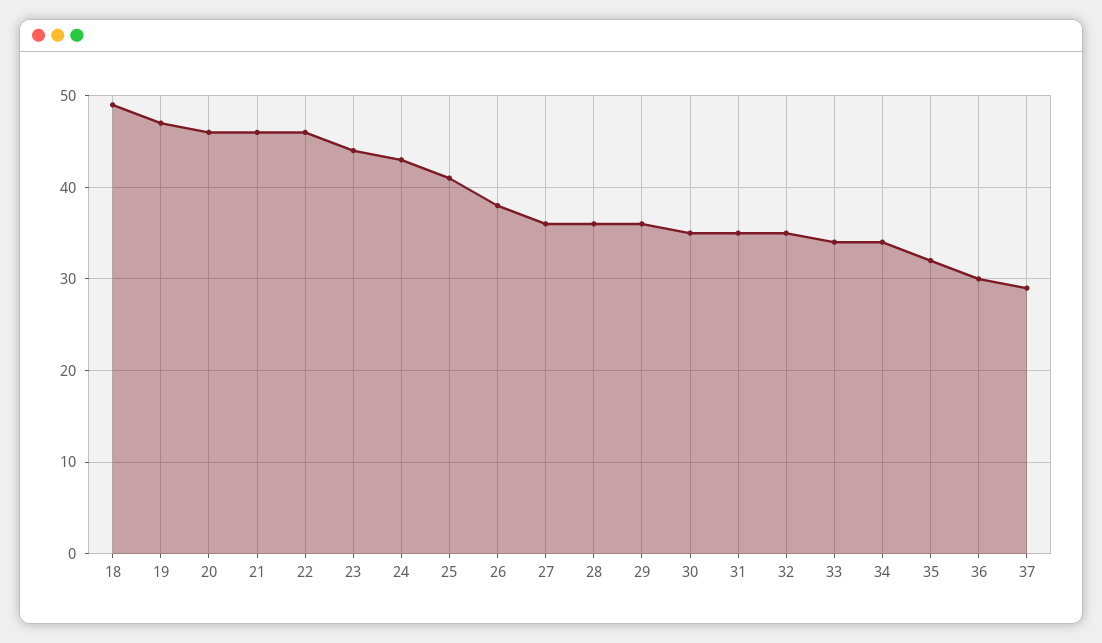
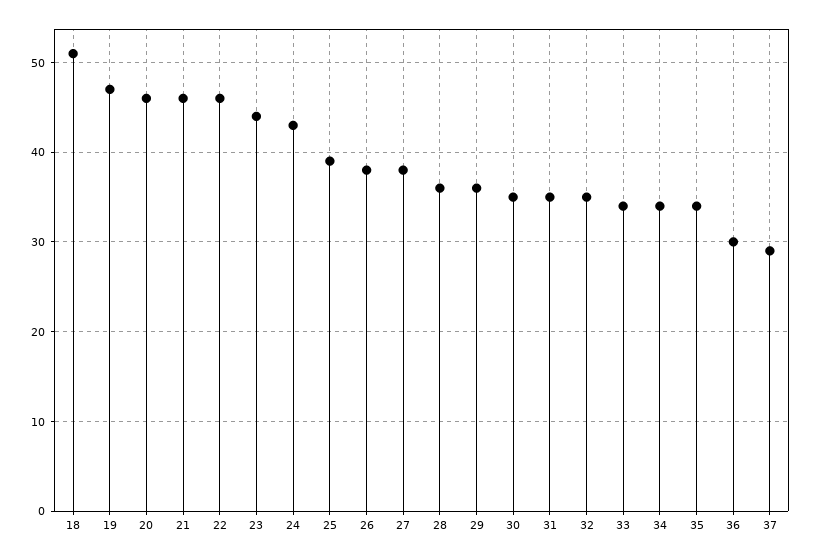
18: 49 -> 51
25: 41 -> 39
27: 36 -> 38
35: 32 -> 34

